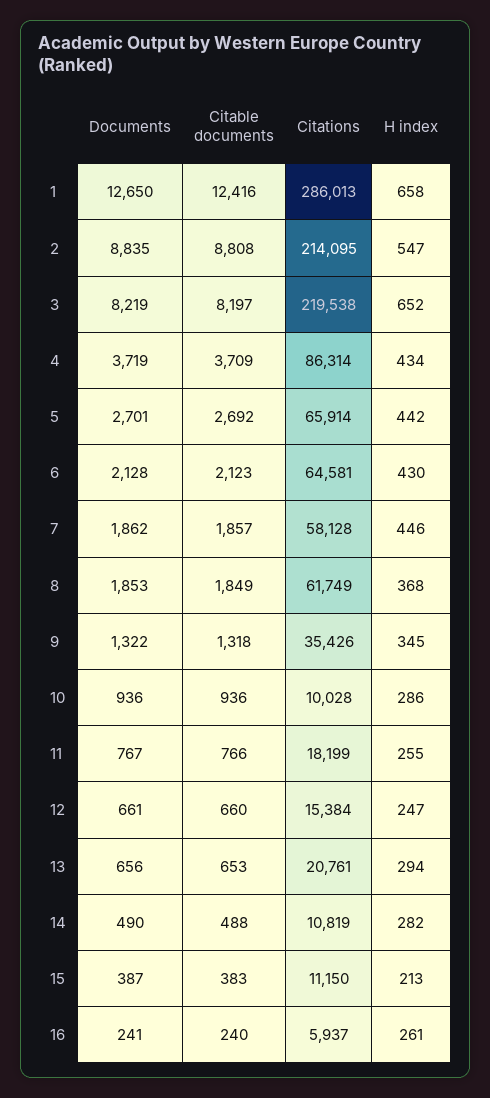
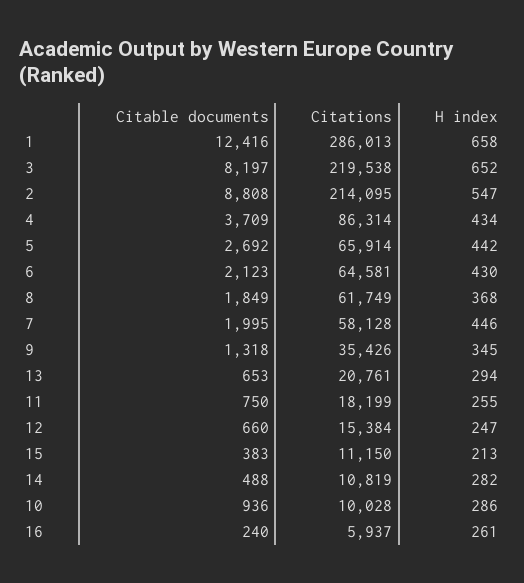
Documents, 1: 12650 -> none
Documents, 2: 8835 -> none
Documents, 3: 8219 -> none
Documents, 4: 3719 -> none
Documents, 5: 2701 -> none
Documents, 6: 2128 -> none
Documents, 7: 1862 -> none
Citable documents, 7: 1857 -> 1995
Documents, 8: 1853 -> none
Documents, 9: 1322 -> none
Documents, 10: 936 -> none
Documents, 11: 767 -> none
Citable documents, 11: 766 -> 750
Documents, 12: 661 -> none
Documents, 13: 656 -> none
Documents, 14: 490 -> none
Documents, 15: 387 -> none
Documents, 16: 241 -> none

